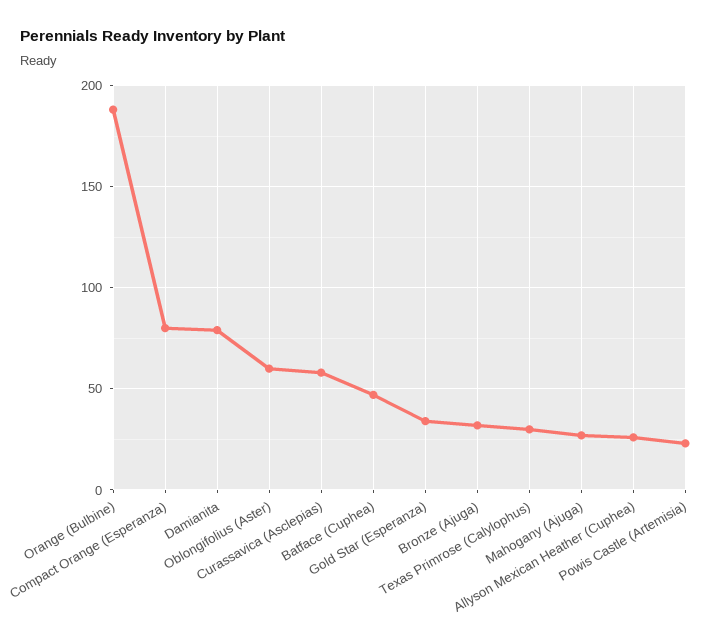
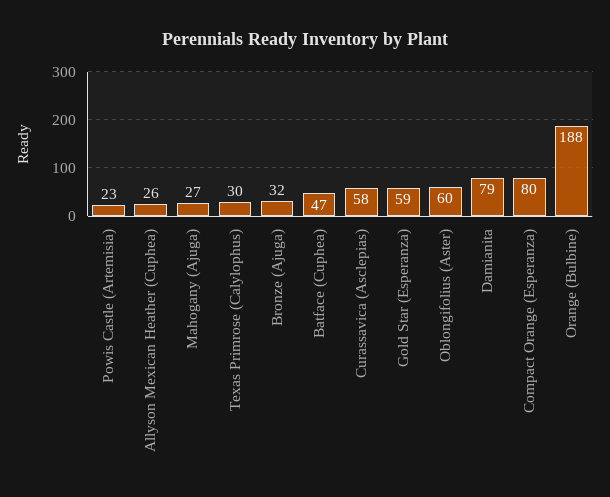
Gold Star (Esperanza): 35 -> 59

